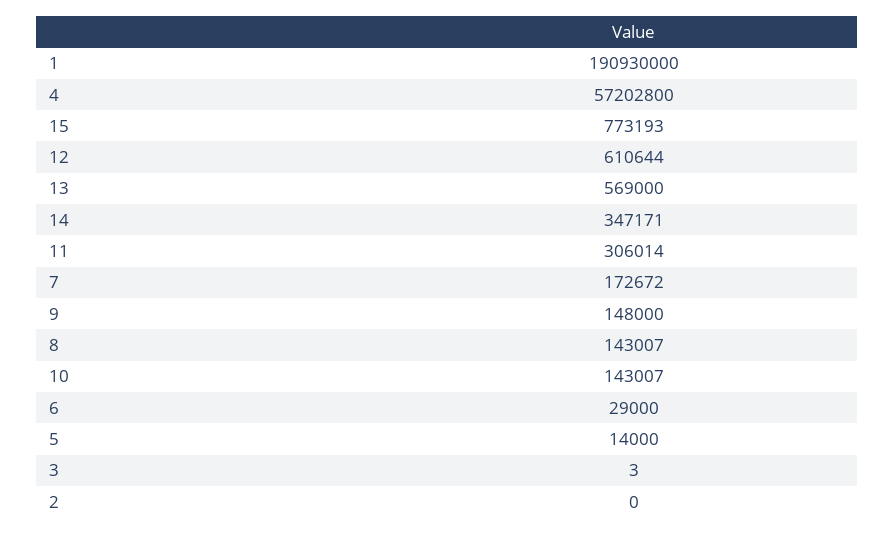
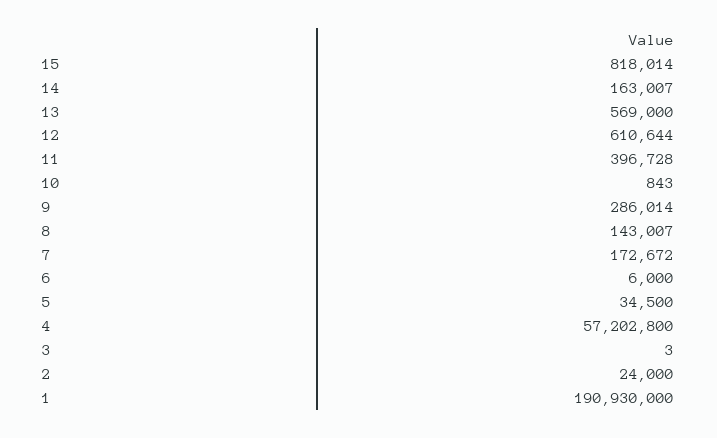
15: 773193 -> 818014
14: 347171 -> 163007
11: 306014 -> 396728
9: 148000 -> 286014
10: 143007 -> 843
6: 29000 -> 6000
5: 14000 -> 34500
2: 0 -> 24000

